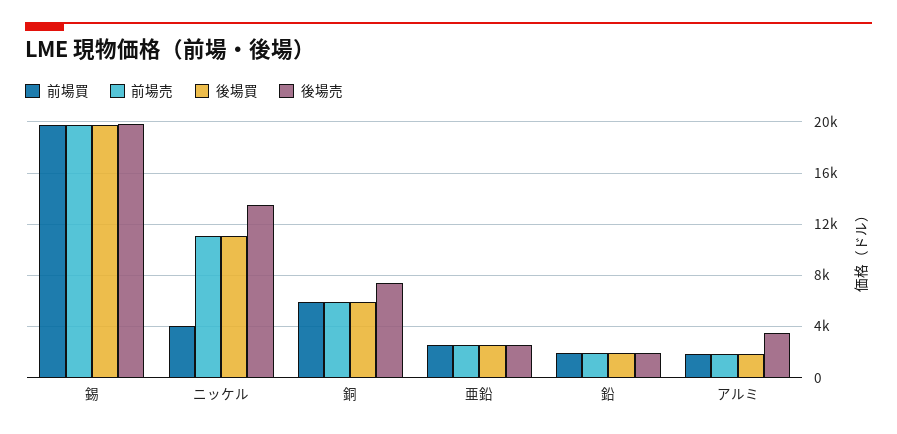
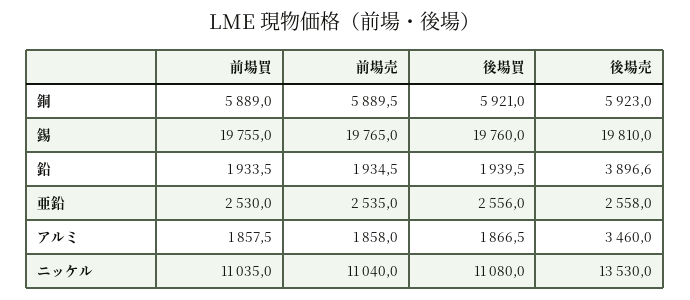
前場買, ニッケル: 4000 -> 11035
後場売, 銅: 7500 -> 5923
後場売, 鉛: 2000 -> 3896.6

